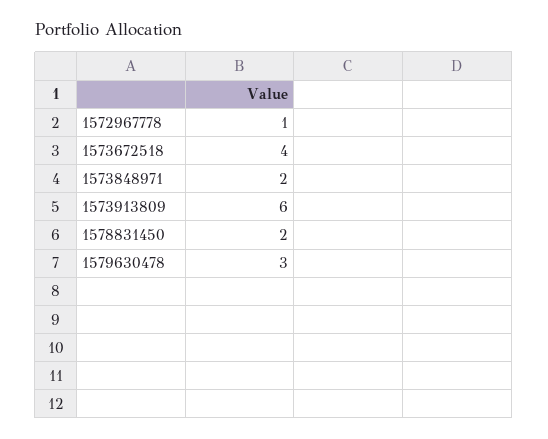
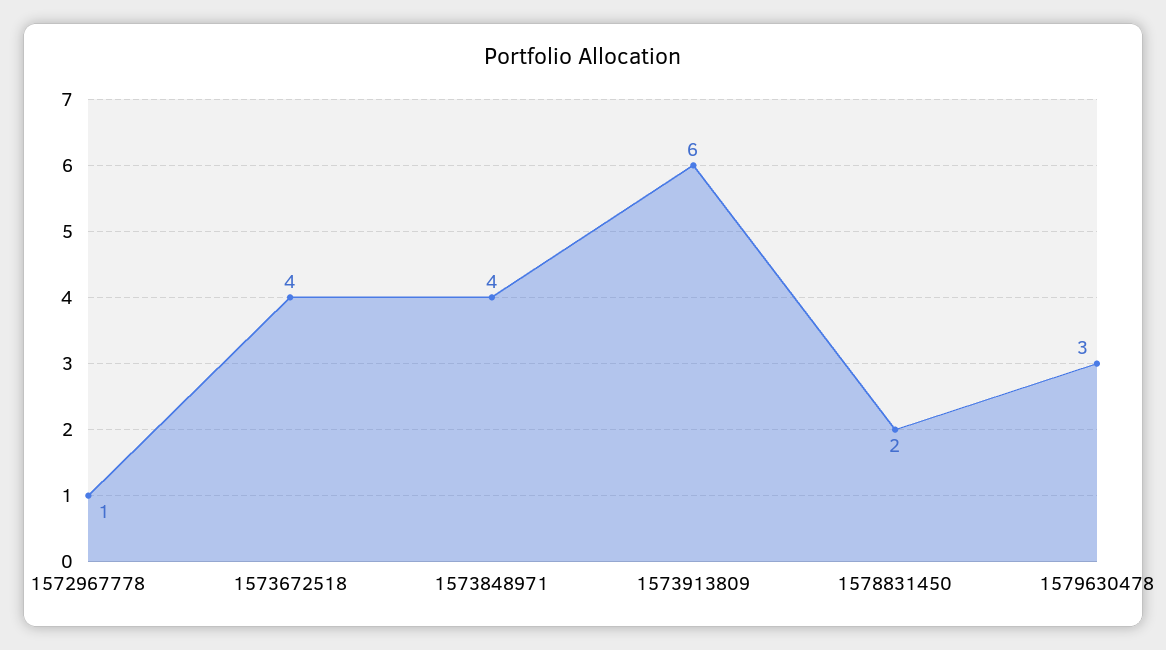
1573848971: 2 -> 4

